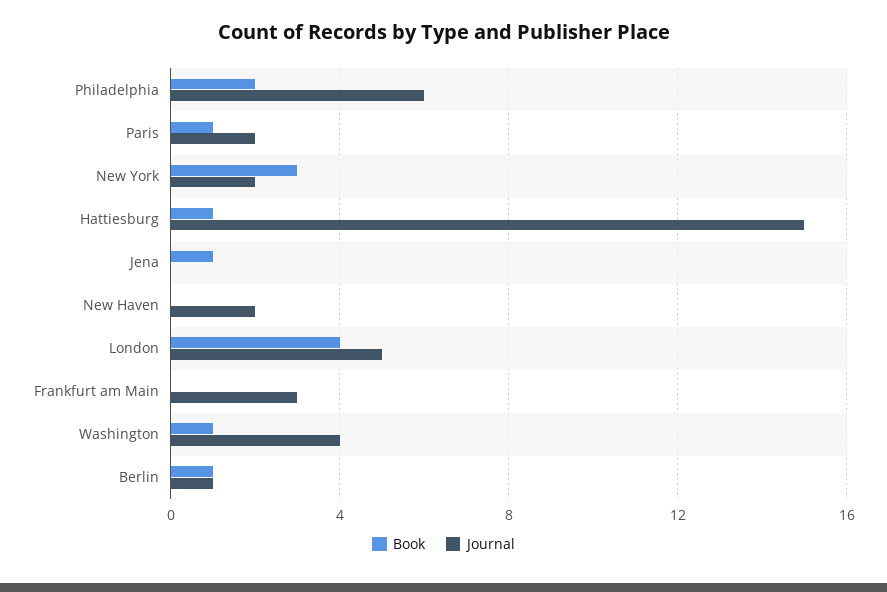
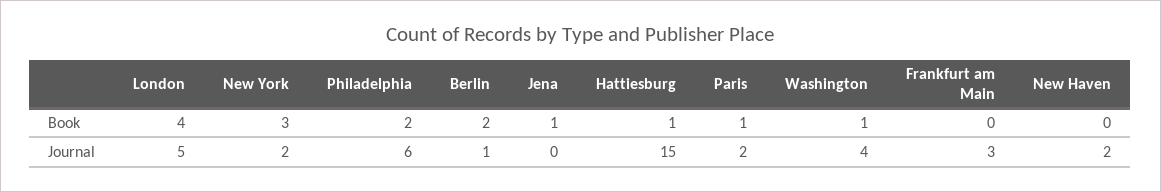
Book, Berlin: 1 -> 2

